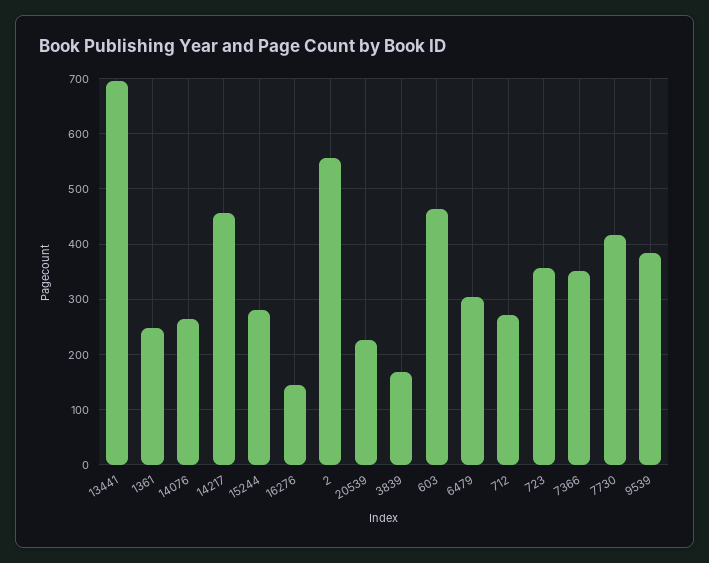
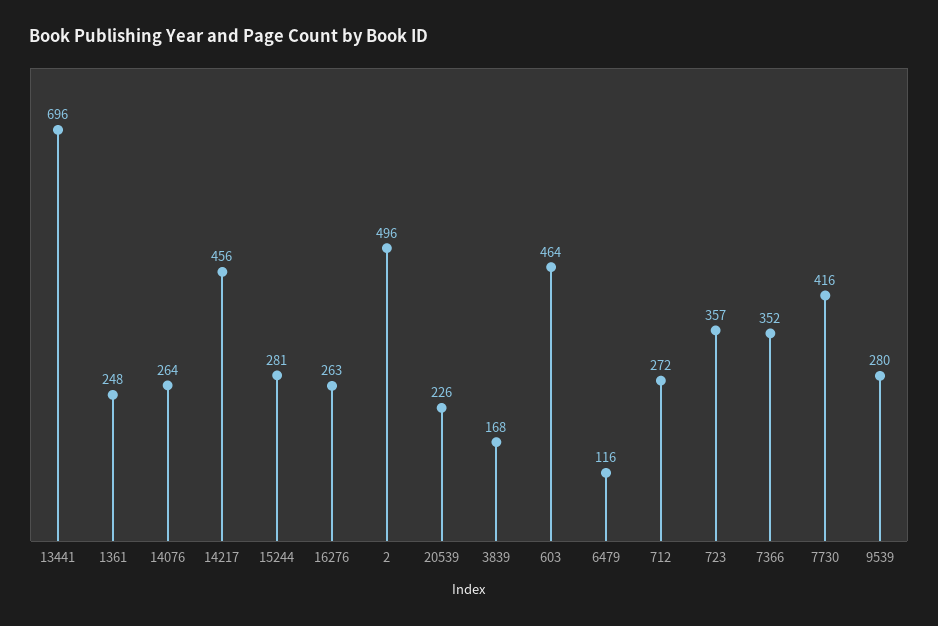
16276: 140 -> 263
2: 560 -> 496
6479: 300 -> 116
9539: 380 -> 280

